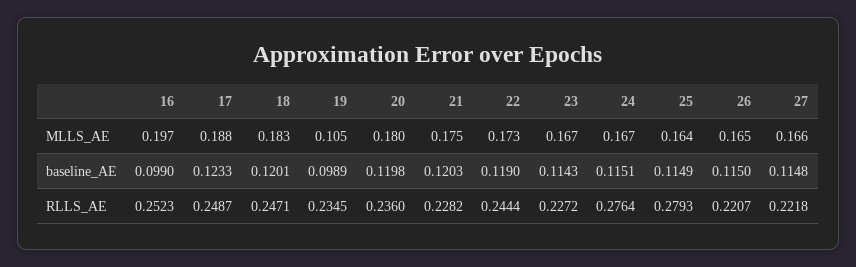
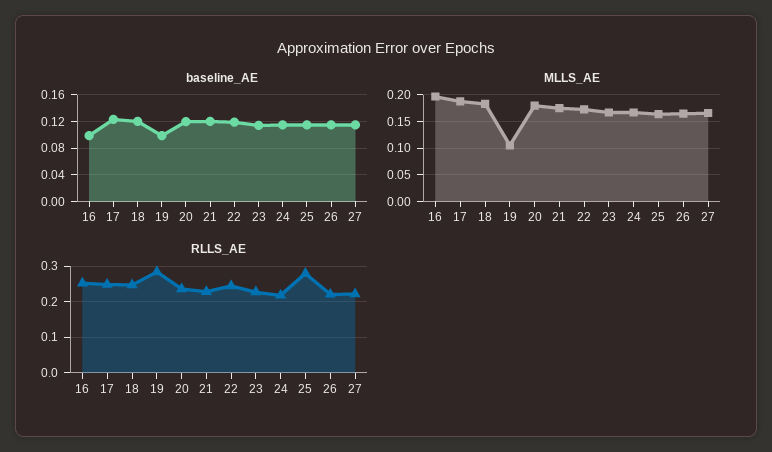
RLLS_AE, 19: 0.2345 -> 0.28
RLLS_AE, 24: 0.2764 -> 0.22

